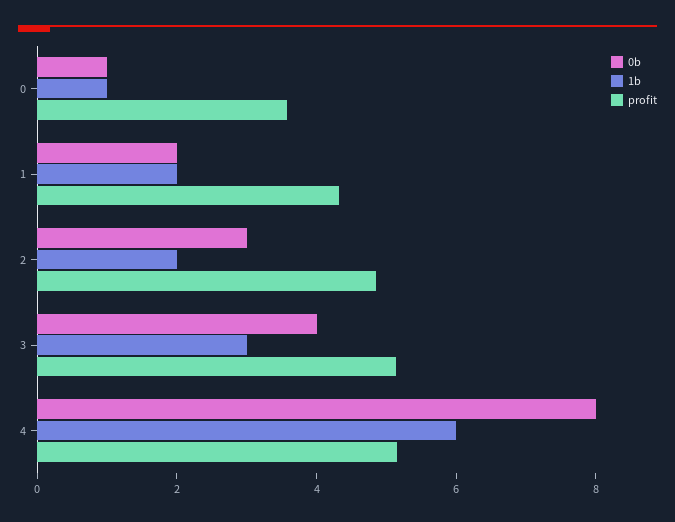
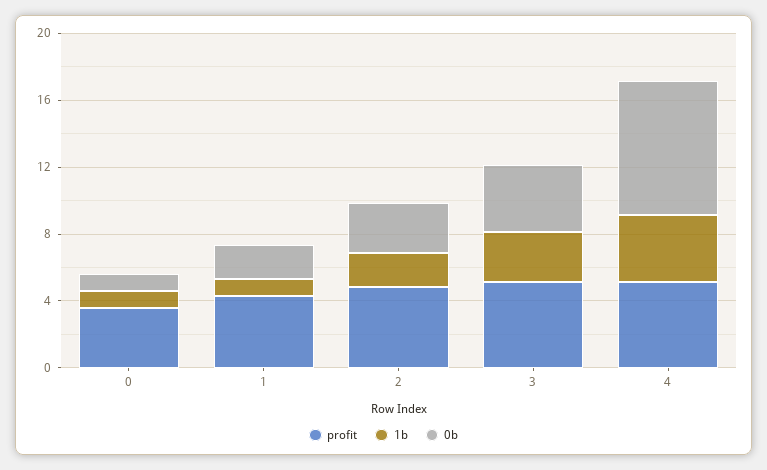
1b, 1: 2 -> 1
1b, 4: 6 -> 4

